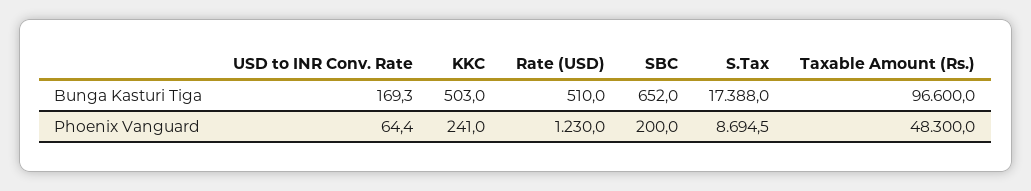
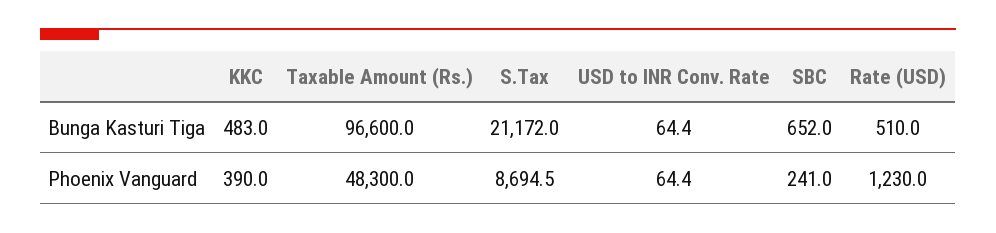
USD to INR Conv. Rate, Bunga Kasturi Tiga: 169.3 -> 64.4
KKC, Bunga Kasturi Tiga: 503 -> 483
S.Tax, Bunga Kasturi Tiga: 17388 -> 21172
KKC, Phoenix Vanguard: 241 -> 390
SBC, Phoenix Vanguard: 200 -> 241

